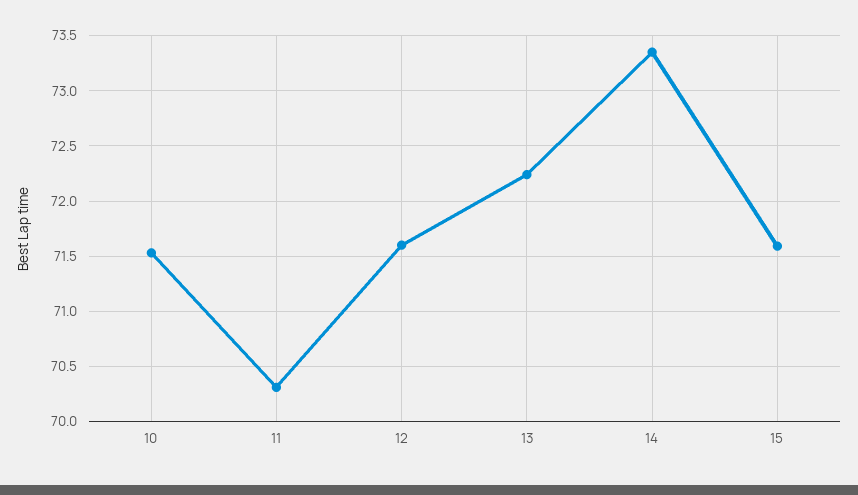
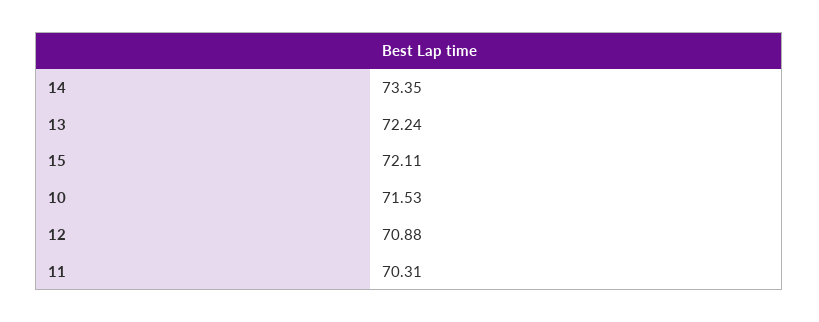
12: 71.6 -> 70.88
15: 71.6 -> 72.11

